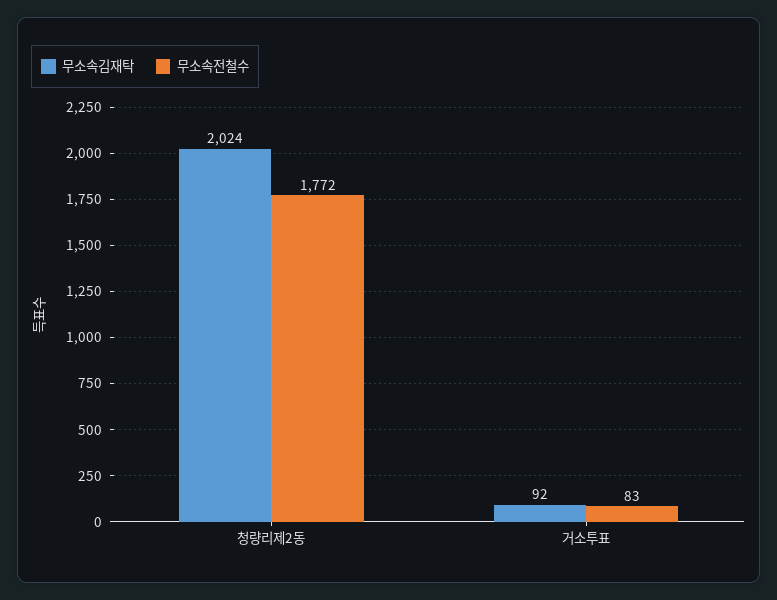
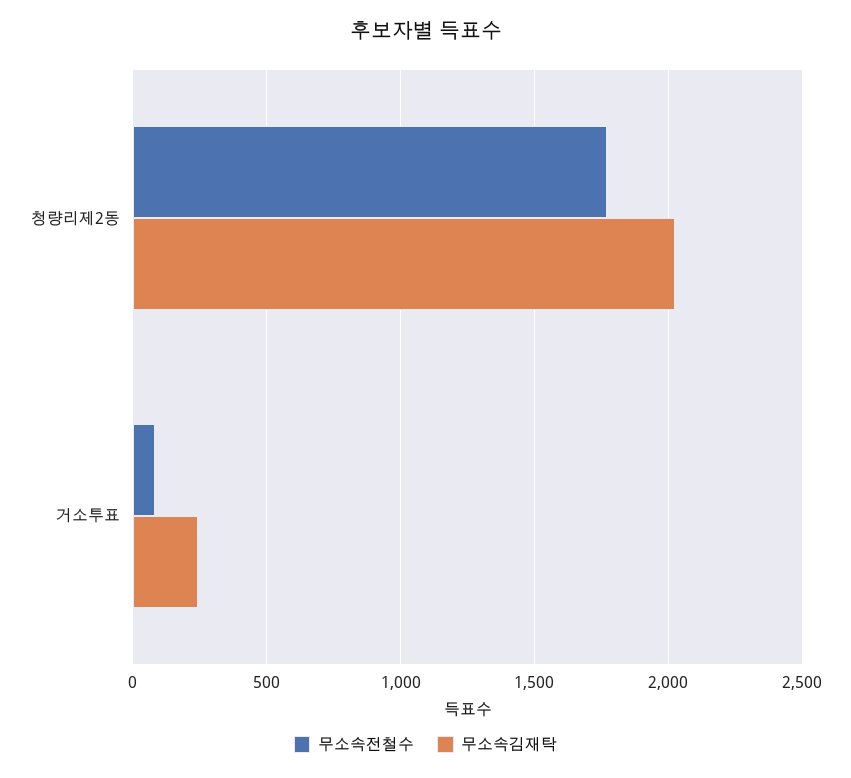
무소속김재탁, 거소투표: 92 -> 250

